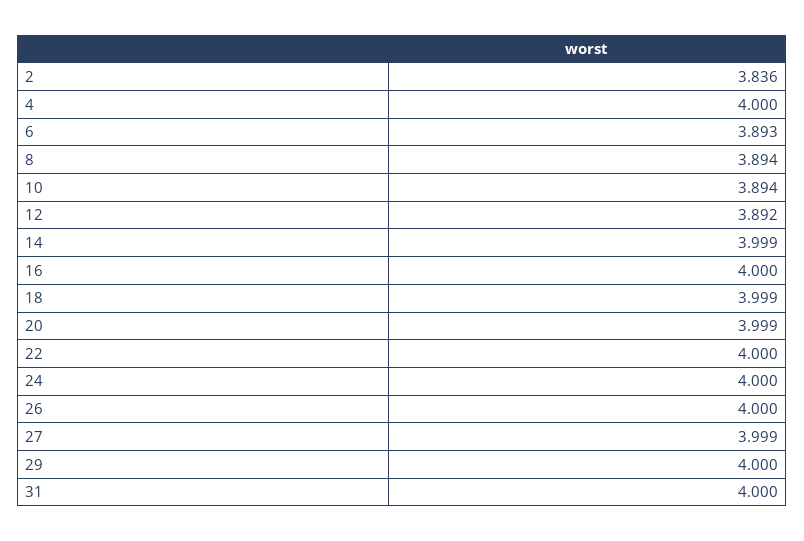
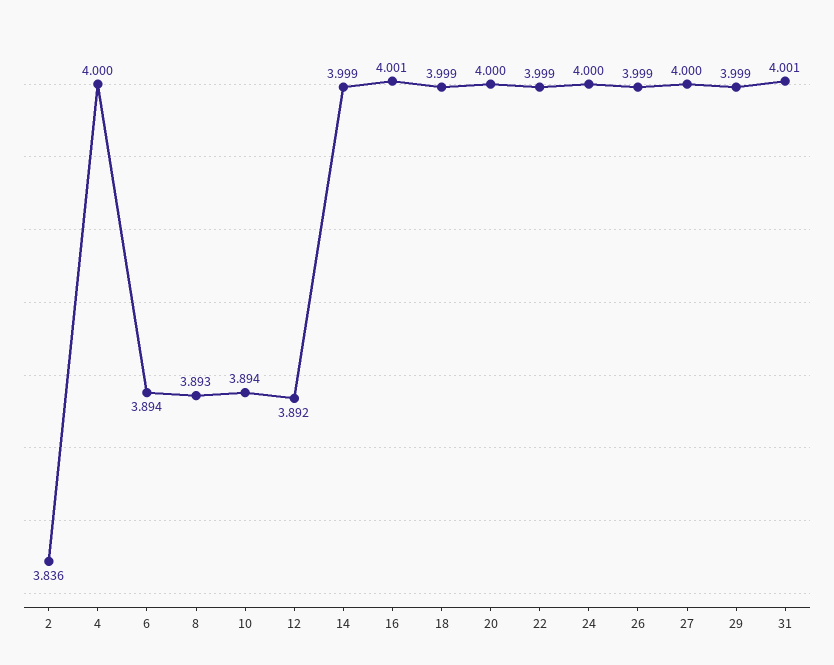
6: 3.893 -> 3.894
8: 3.894 -> 3.893
16: 4 -> 4.001
20: 3.999 -> 4
22: 4 -> 3.999
26: 4 -> 3.999
27: 3.999 -> 4
29: 4 -> 3.999
31: 4 -> 4.001

